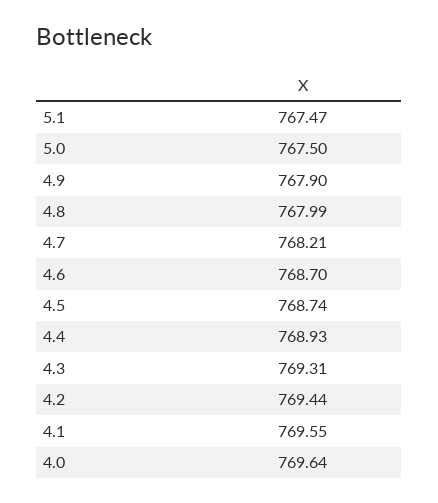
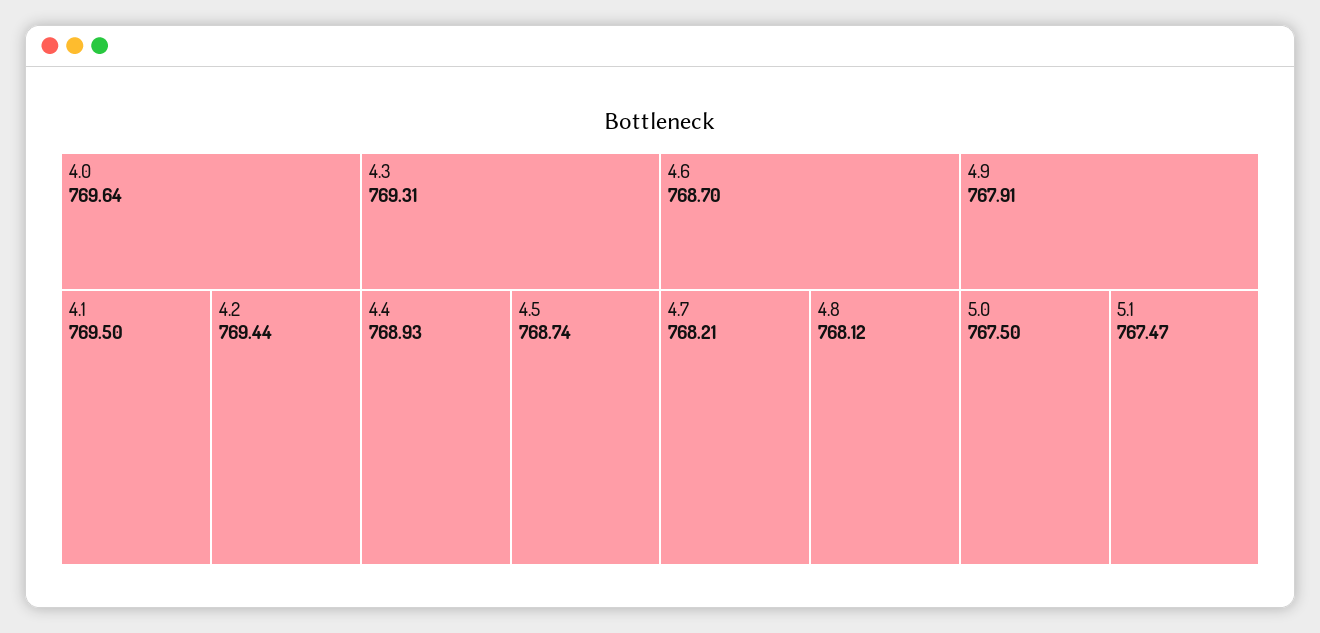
4.9: 767.9 -> 767.91
4.8: 767.99 -> 768.12
4.1: 769.55 -> 769.5

